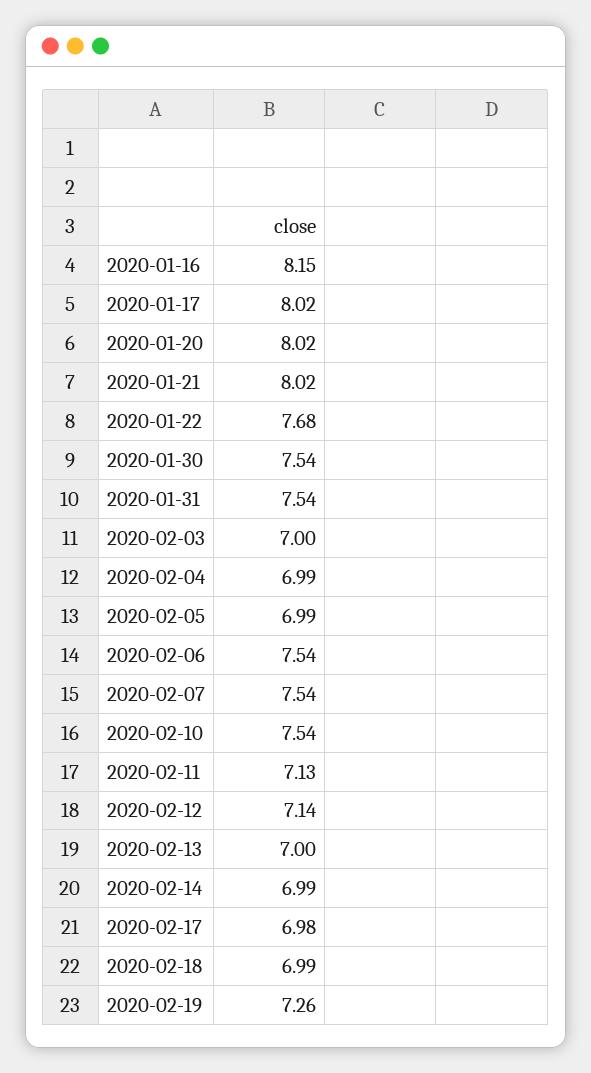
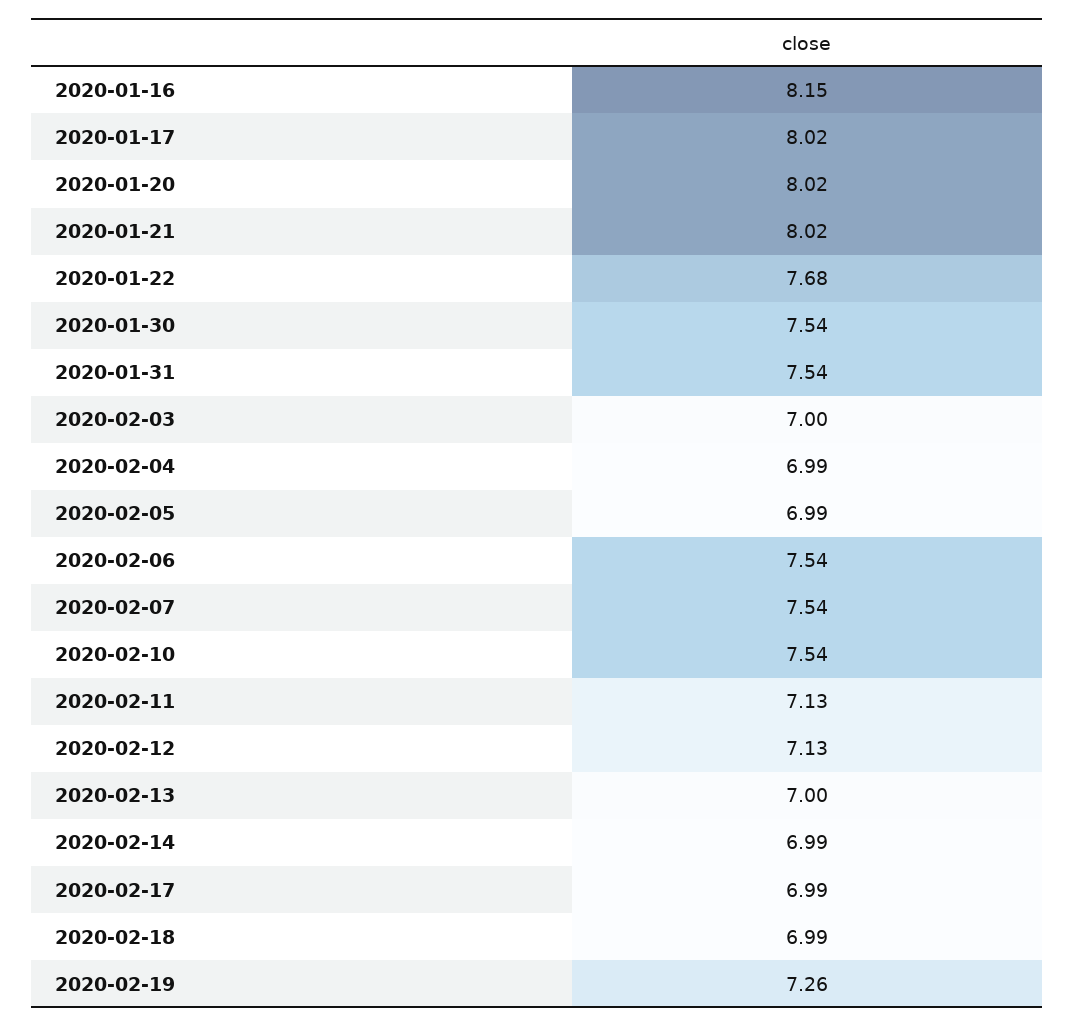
2020-02-12: 7.14 -> 7.13
2020-02-17: 6.98 -> 6.99

